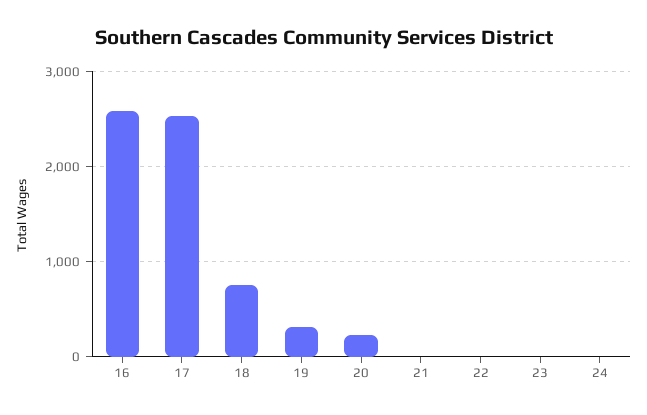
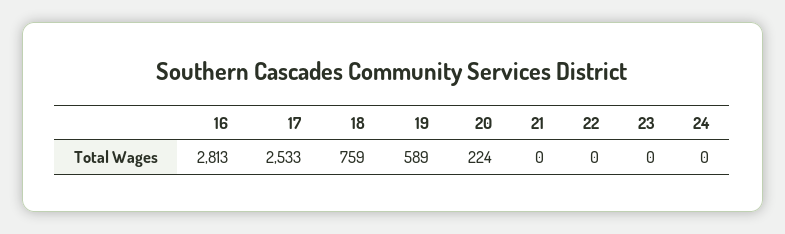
16: 2600 -> 2813
19: 300 -> 589

